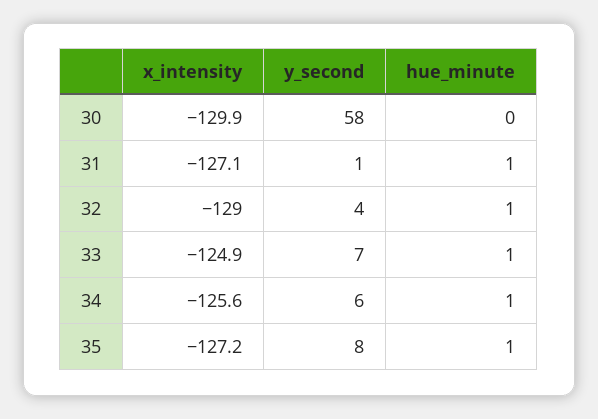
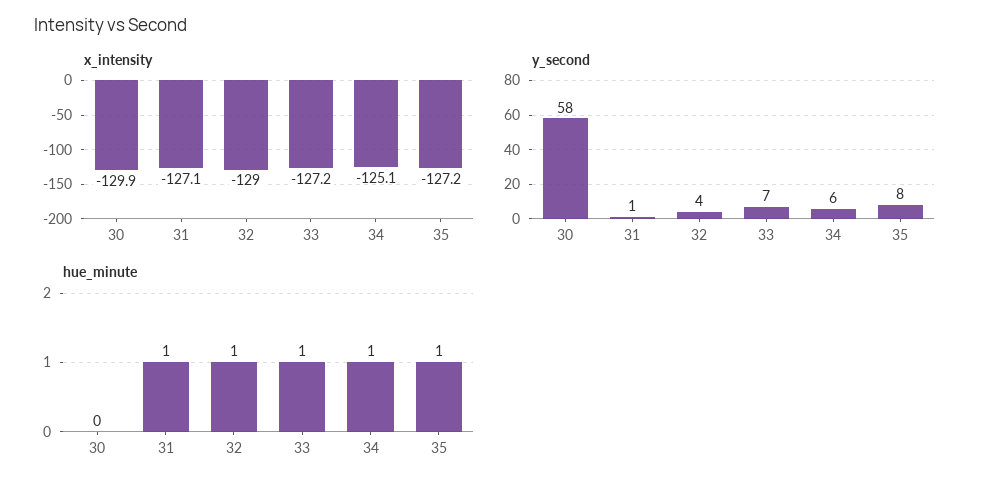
x_intensity, 33: -124.9 -> -127.2
x_intensity, 34: -125.6 -> -125.1

